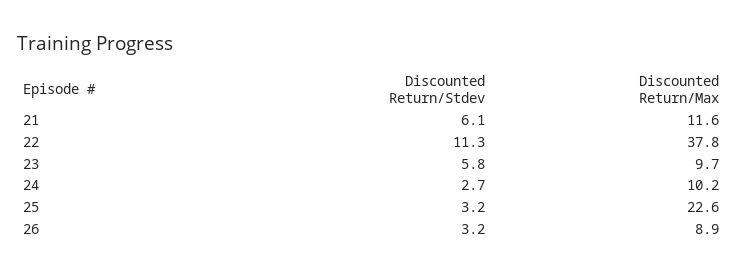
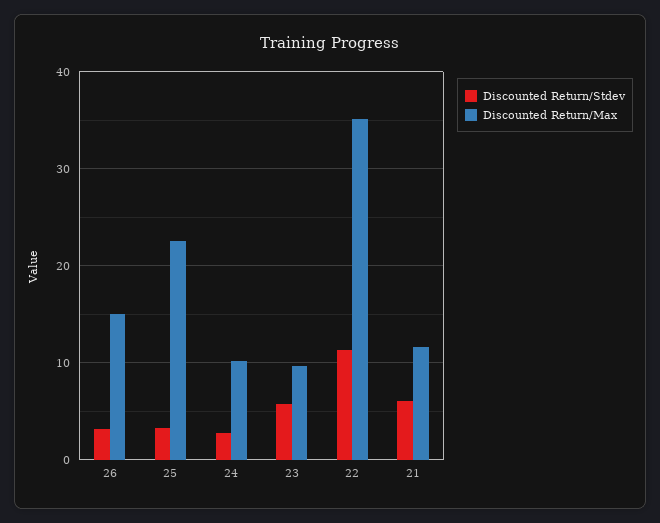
Discounted Return/Max, 22: 37.8 -> 35
Discounted Return/Max, 26: 8.9 -> 15

